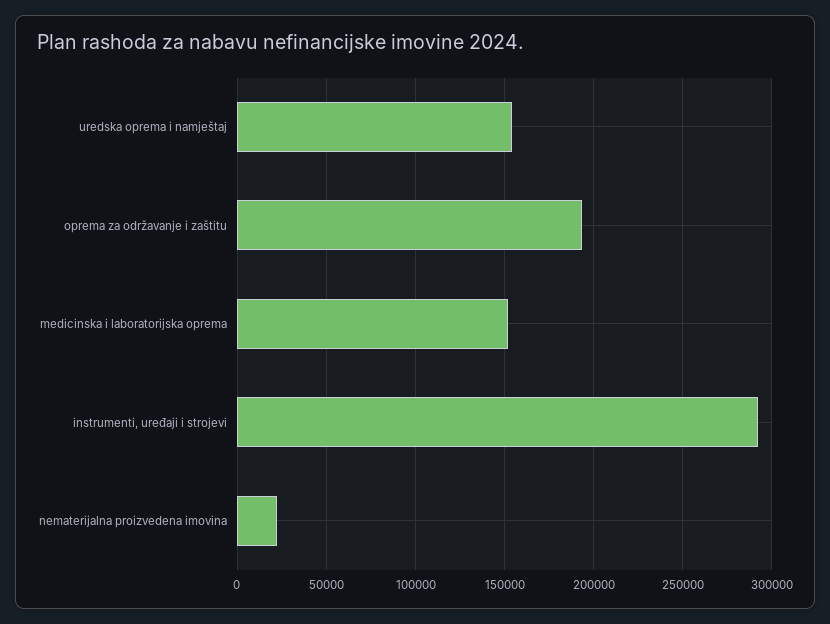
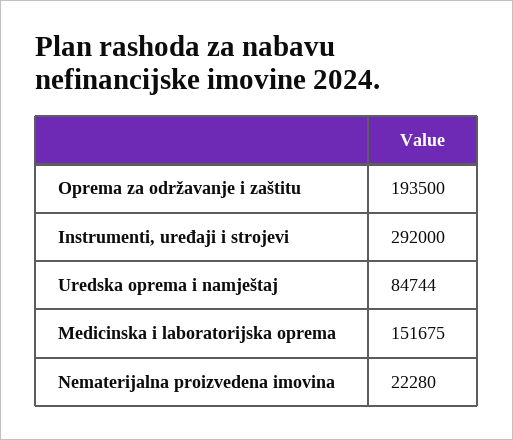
uredska oprema i namještaj: 155000 -> 84744

